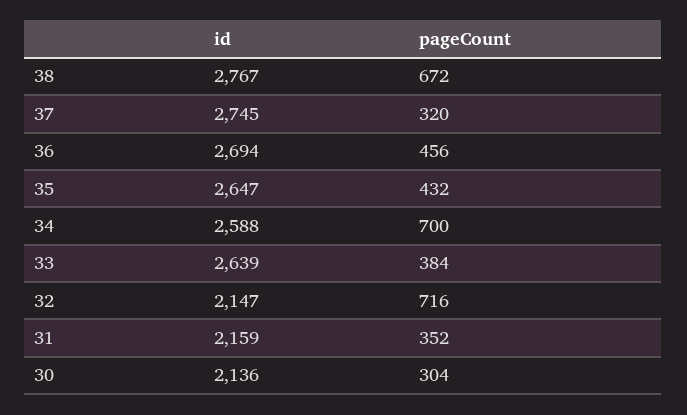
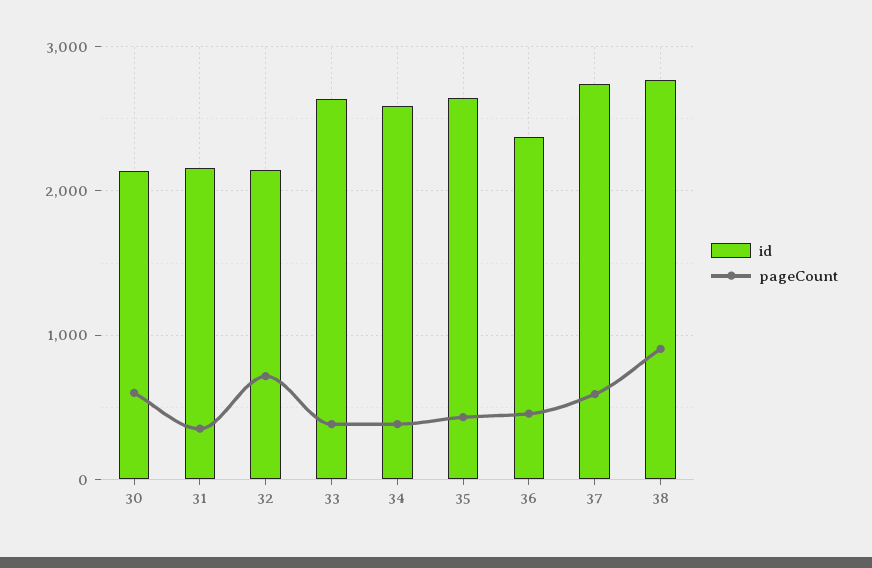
pageCount, 38: 672 -> 900
pageCount, 37: 320 -> 600
id, 36: 2694 -> 2400
pageCount, 34: 700 -> 400
pageCount, 30: 304 -> 600

